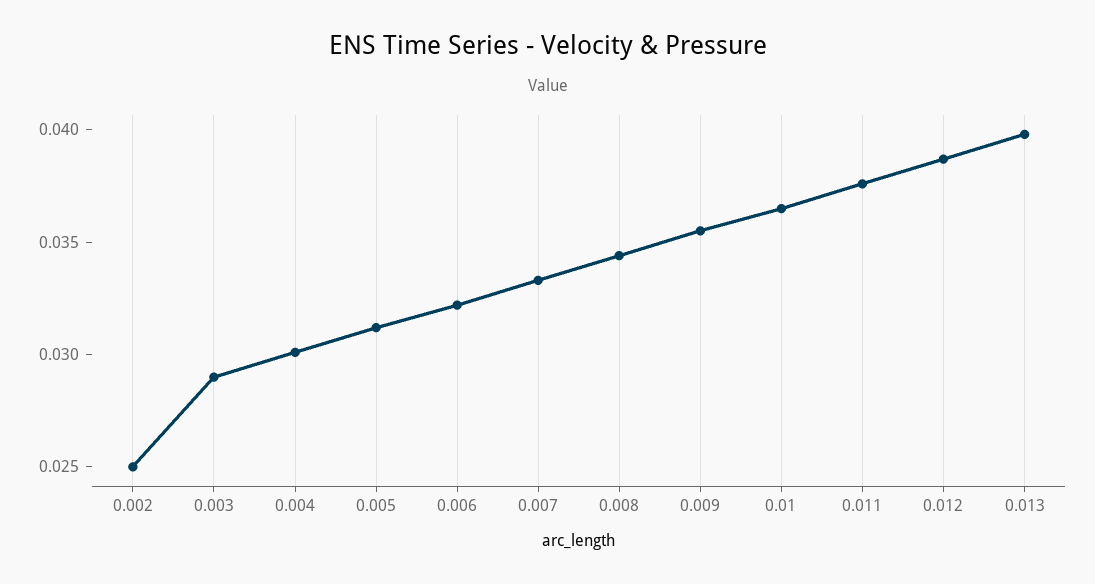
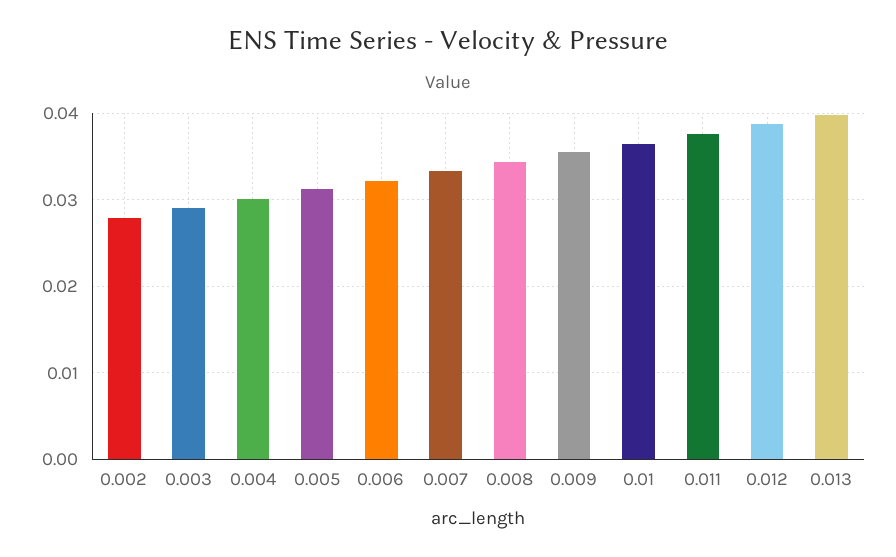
0.002: 0.025 -> 0.028

